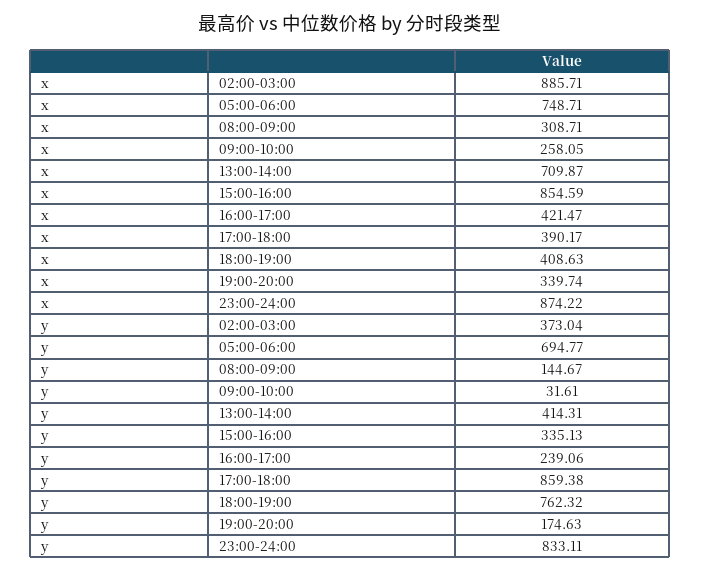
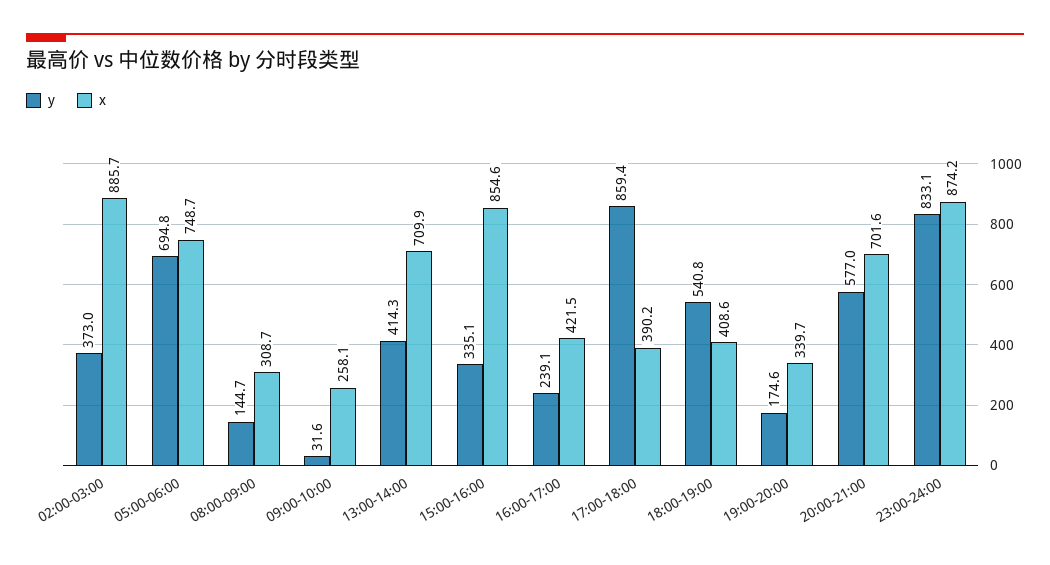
y, 18:00-19:00: 762.32 -> 540.8
y, 20:00-21:00: none -> 577
x, 20:00-21:00: none -> 701.6

